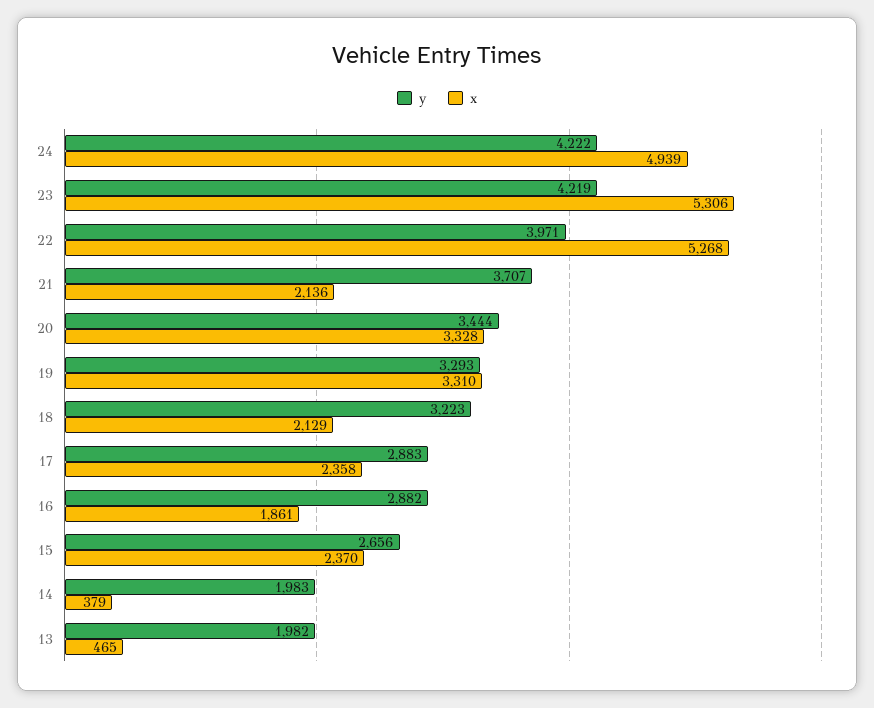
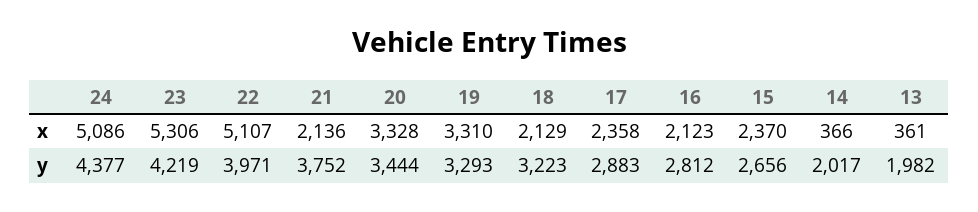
y, 24: 4222 -> 4377
x, 24: 4939 -> 5086
x, 22: 5268 -> 5107
y, 21: 3707 -> 3752
y, 16: 2882 -> 2812
x, 16: 1861 -> 2123
y, 14: 1983 -> 2017
x, 14: 379 -> 366
x, 13: 465 -> 361

